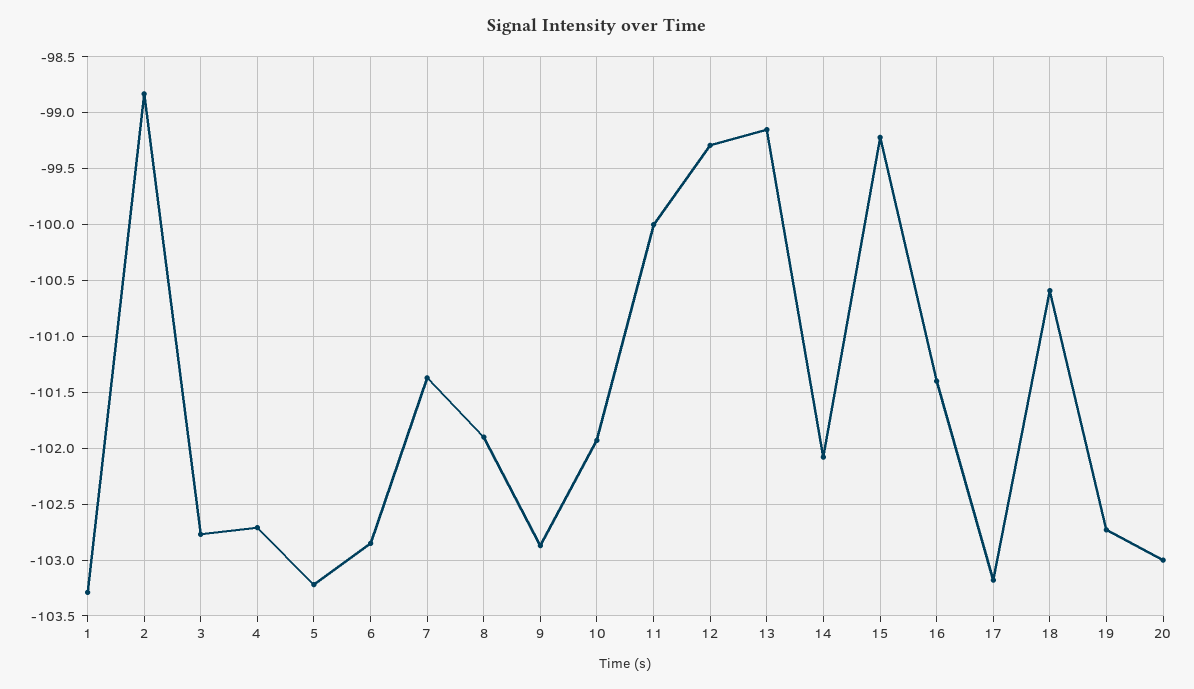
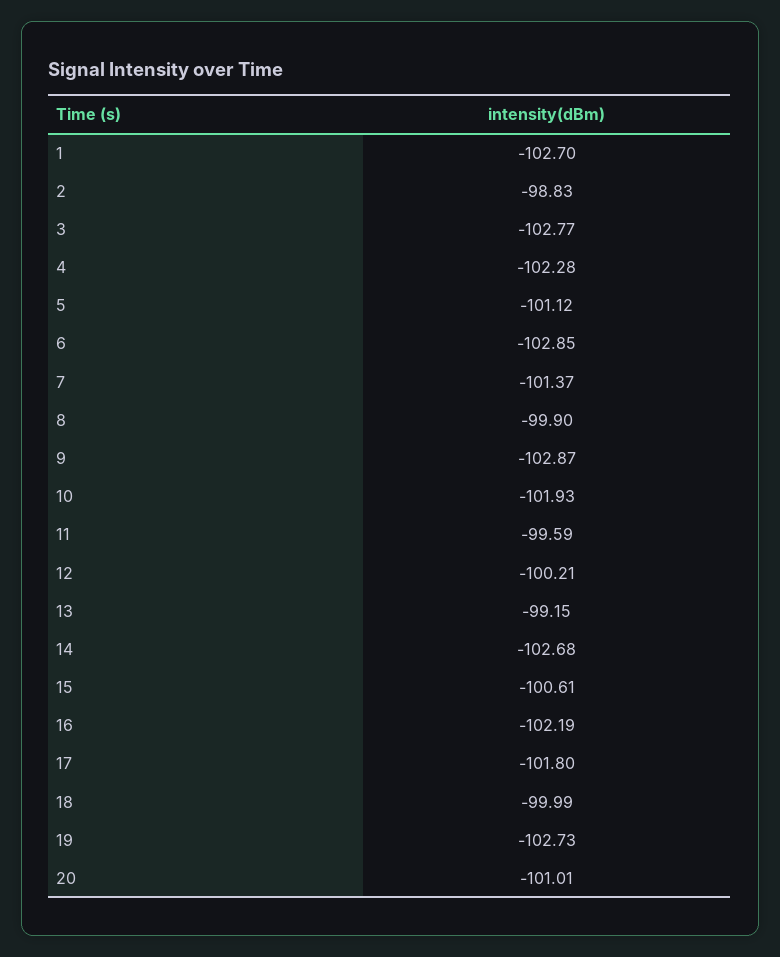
1: -103.3 -> -102.7
4: -102.7 -> -102.28
5: -103.2 -> -101.12
8: -101.9 -> -99.9
11: -100 -> -99.59
12: -99.3 -> -100.21
14: -102.1 -> -102.68
15: -99.2 -> -100.61
16: -101.4 -> -102.19
17: -103.2 -> -101.8
18: -100.6 -> -99.99
20: -103 -> -101.01

